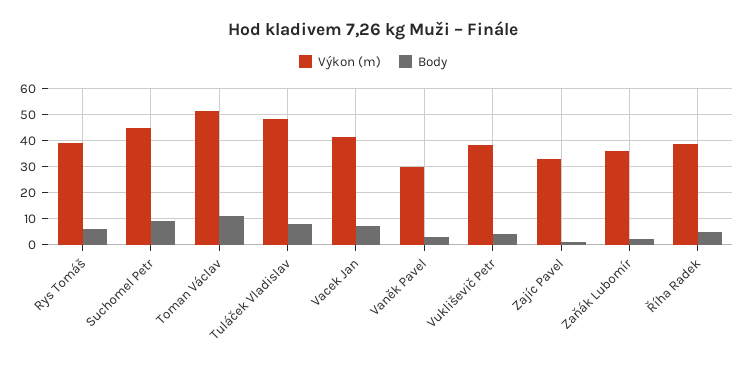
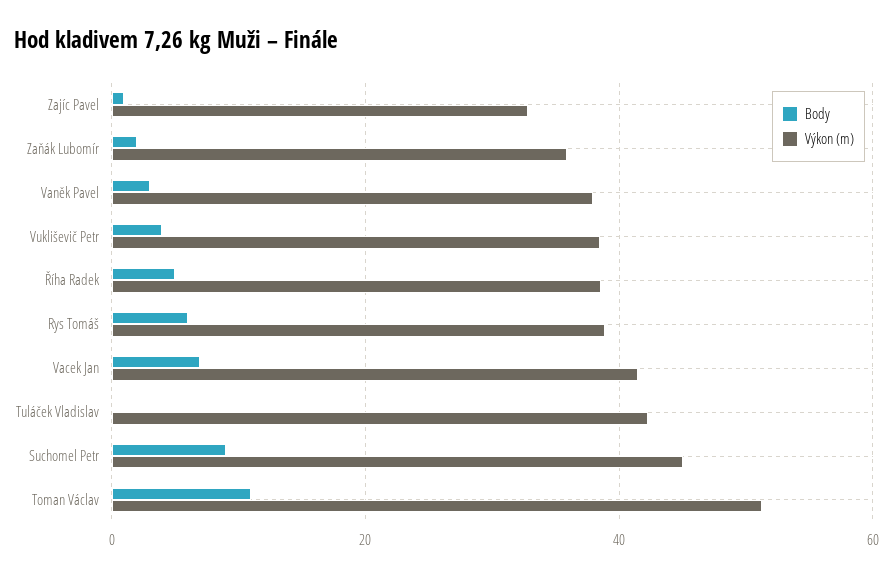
Výkon (m), Tuláček Vladislav: 47.5 -> 42
Body, Tuláček Vladislav: 7.5 -> 0
Výkon (m), Vaněk Pavel: 30 -> 38

